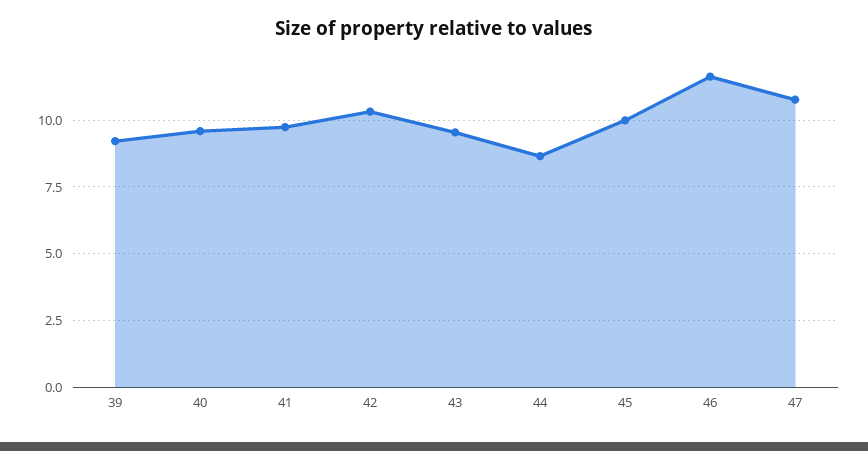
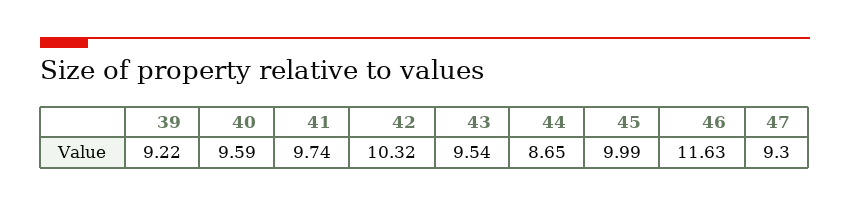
47: 10.75 -> 9.3

